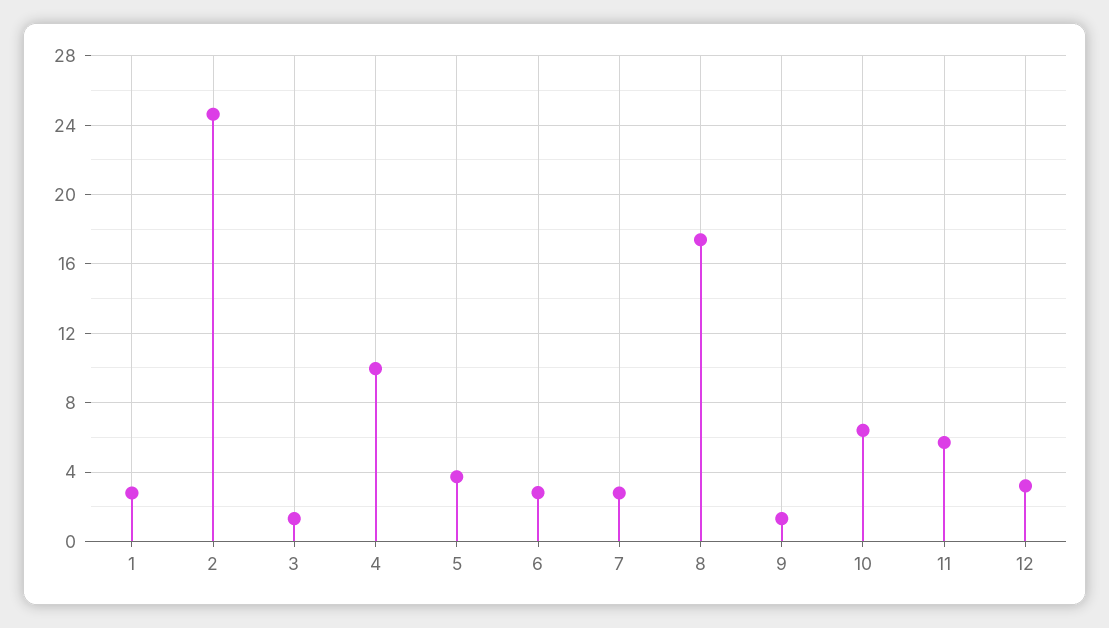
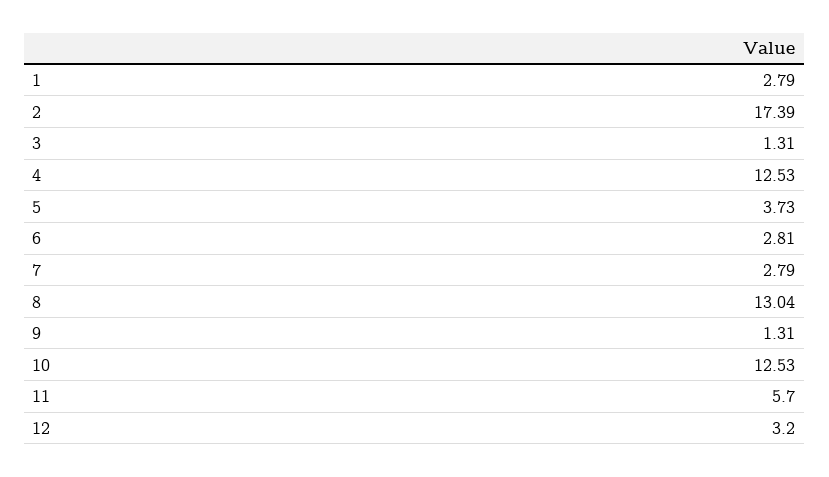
2: 24.5 -> 17.39
4: 10 -> 12.53
8: 17.5 -> 13.04
10: 6.5 -> 12.53

